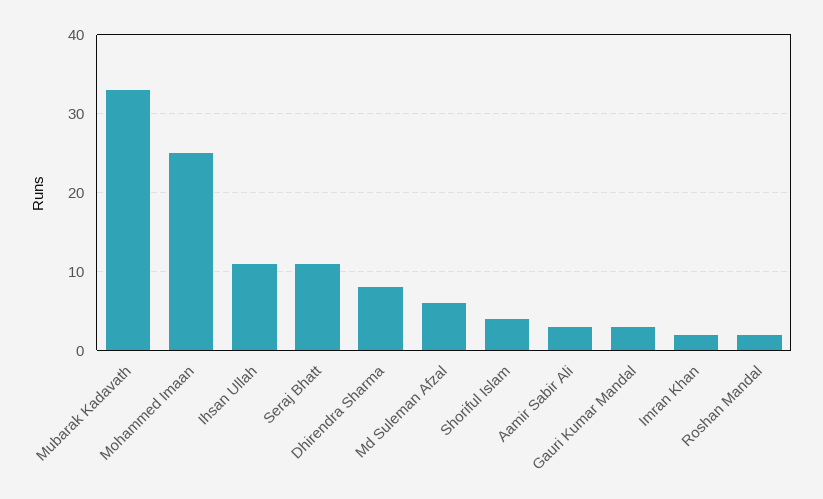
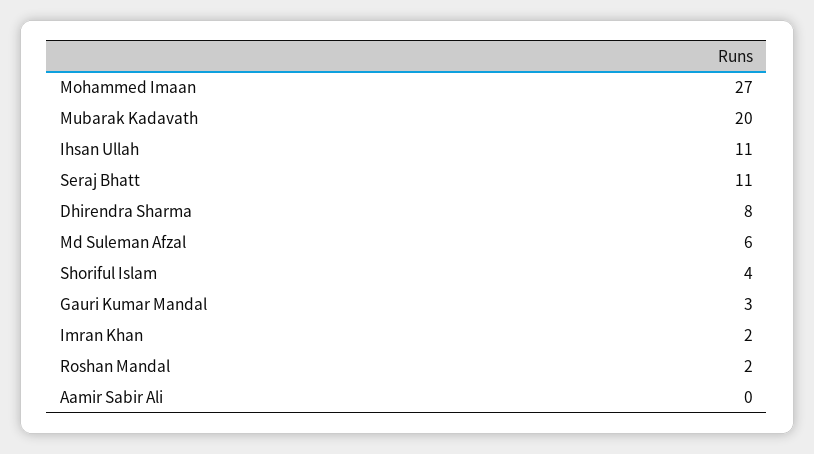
Mubarak Kadavath: 33 -> 20
Mohammed Imaan: 25 -> 27
Aamir Sabir Ali: 3 -> 0

